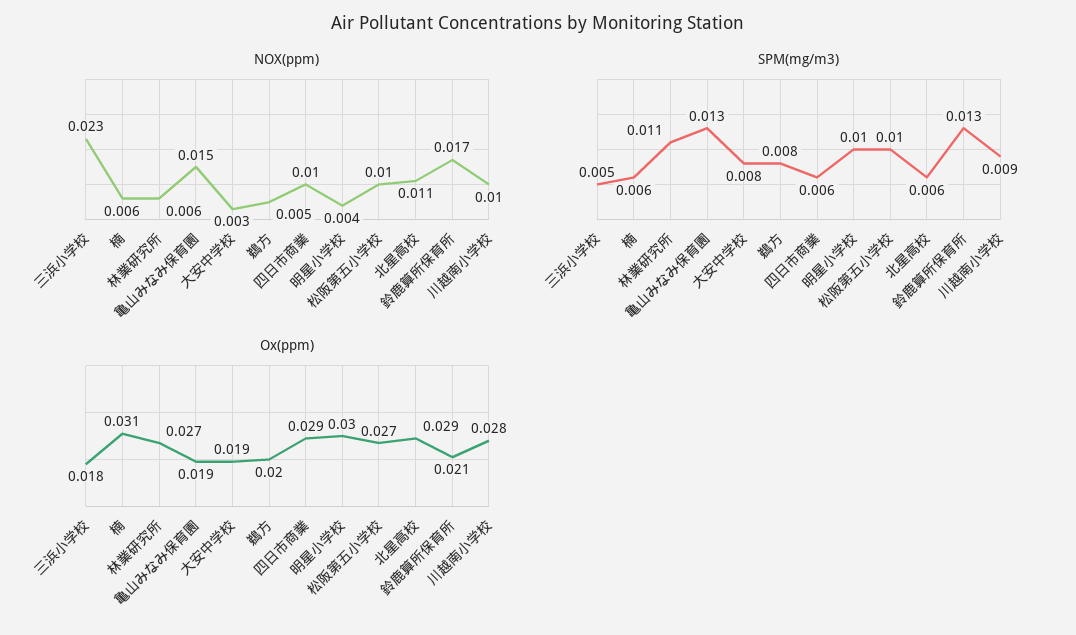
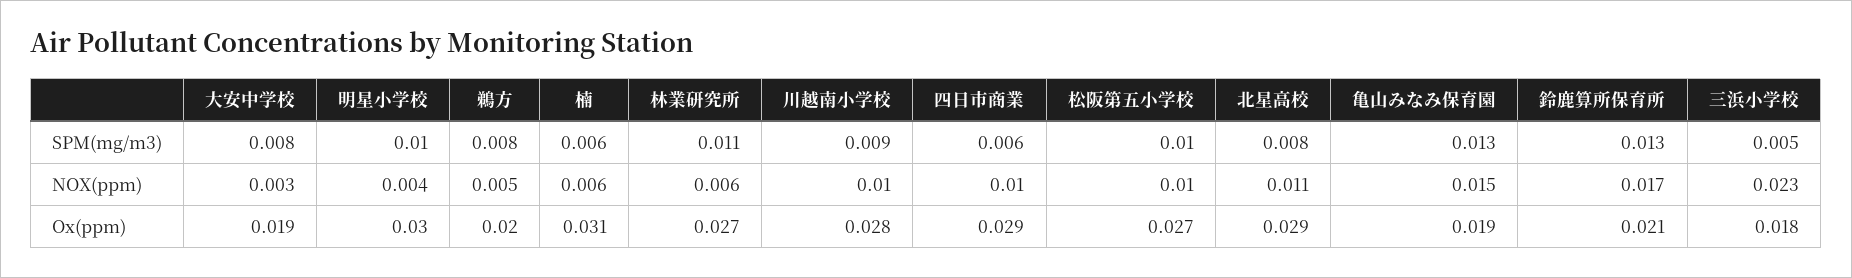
SPM(mg/m3), 北星高校: 0.006 -> 0.008

